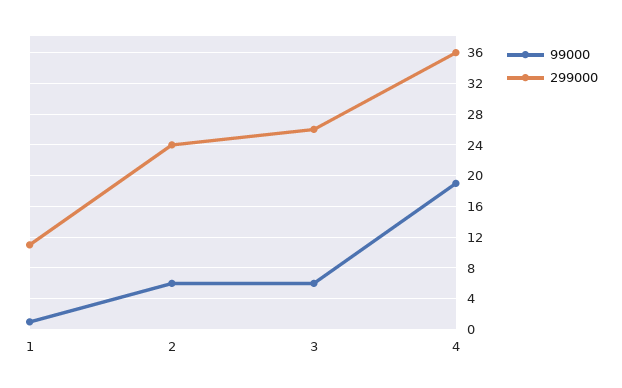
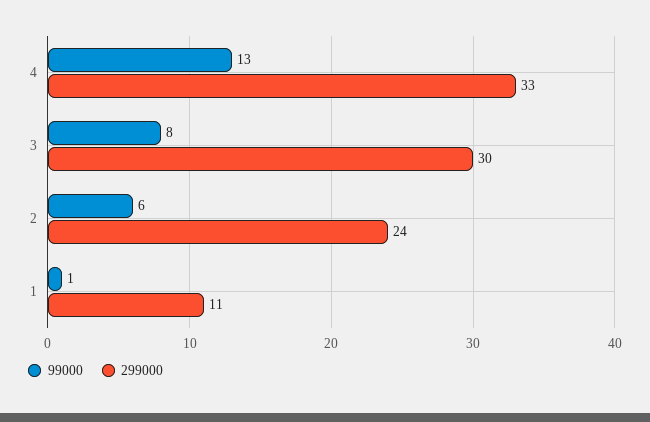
99000, 3: 6 -> 8
299000, 3: 26 -> 30
99000, 4: 19 -> 13
299000, 4: 36 -> 33

